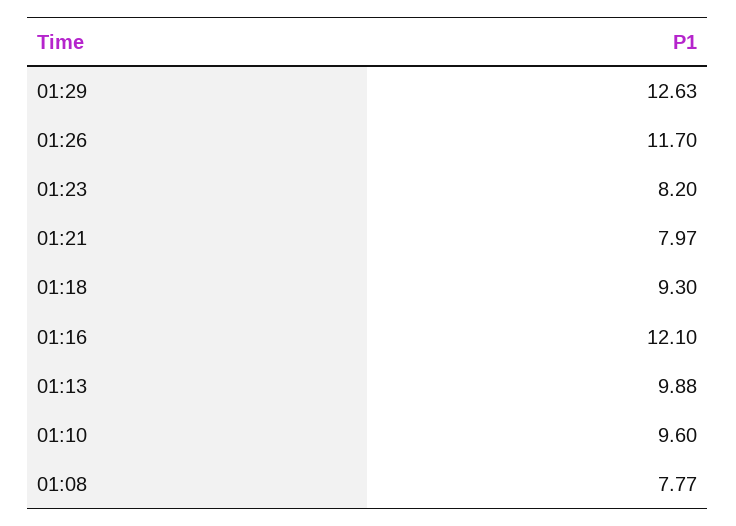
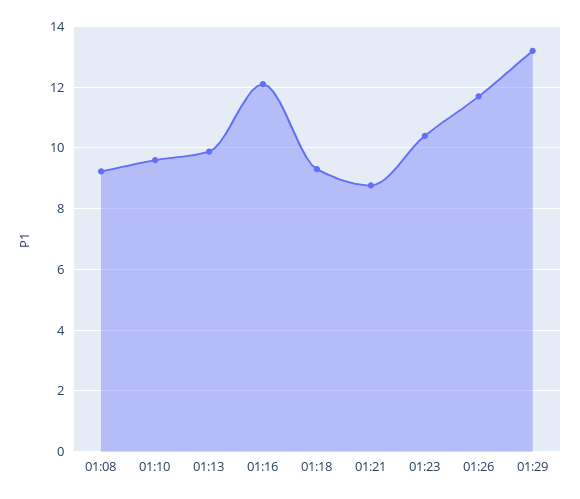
01:29: 12.63 -> 13.2
01:23: 8.2 -> 10.4
01:21: 7.97 -> 8.8
01:08: 7.77 -> 9.2

